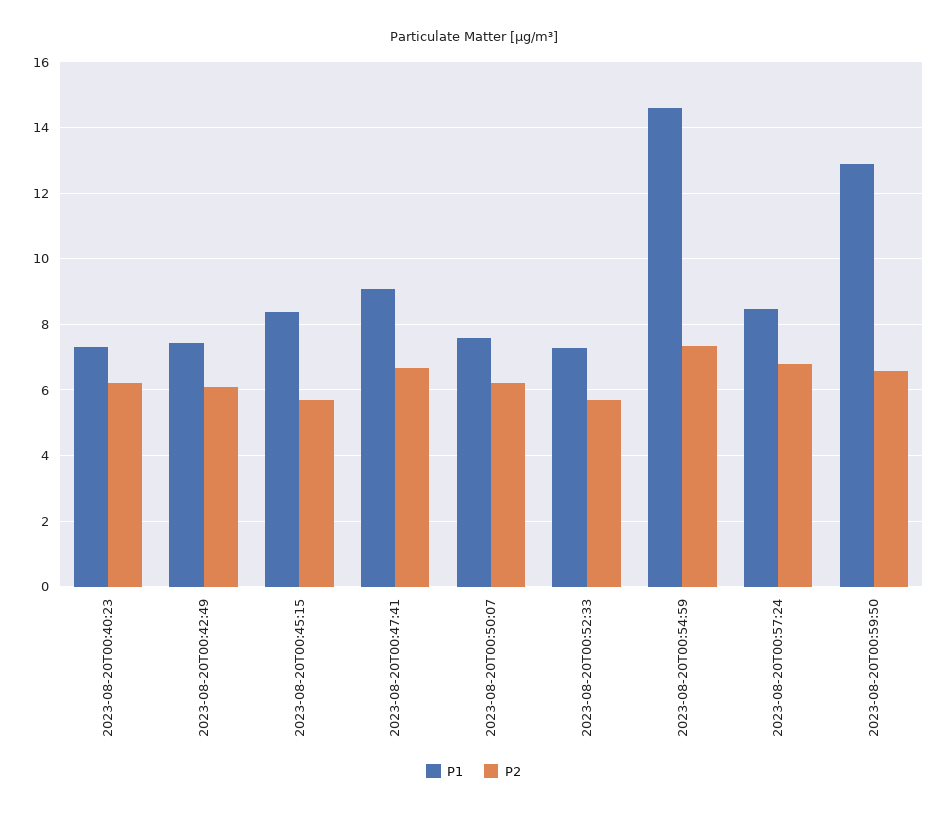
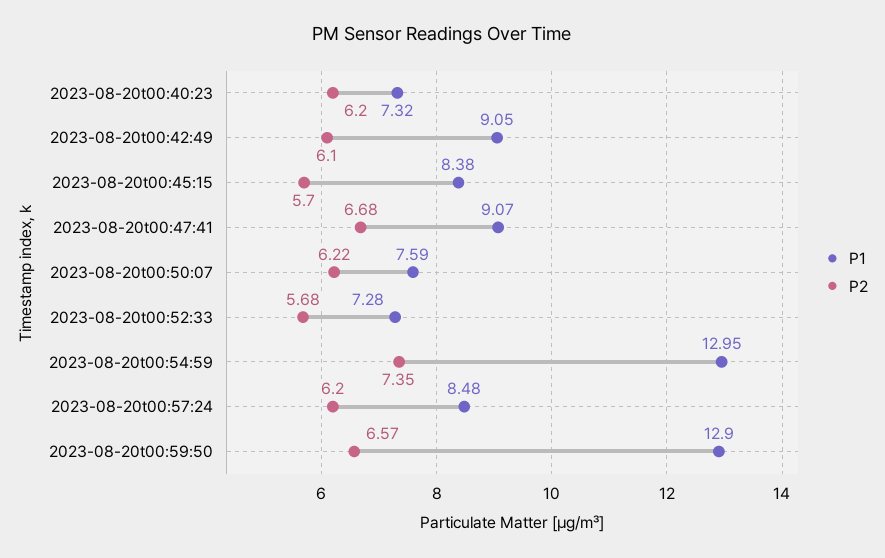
P1, 2023-08-20T00:42:49: 7.4 -> 9.05
P1, 2023-08-20T00:54:59: 14.6 -> 12.95
P2, 2023-08-20T00:57:24: 6.8 -> 6.2

